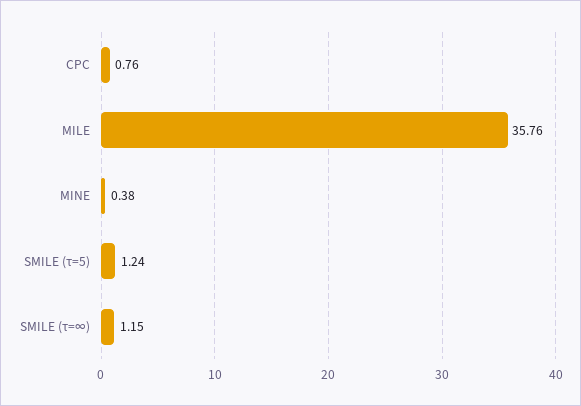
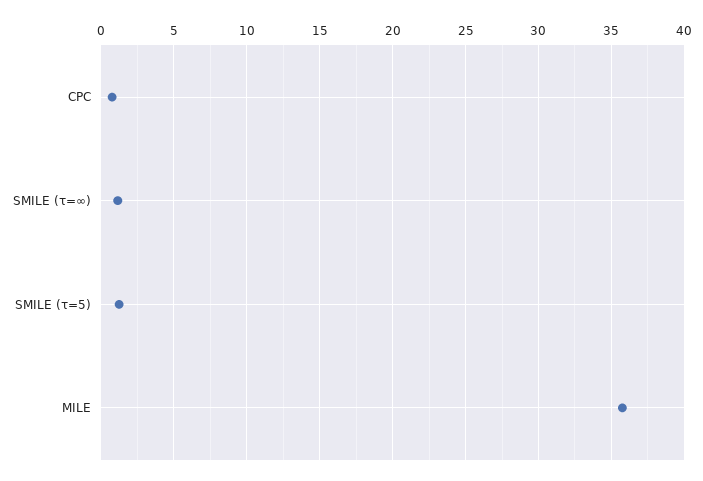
MINE: 0.38 -> none

